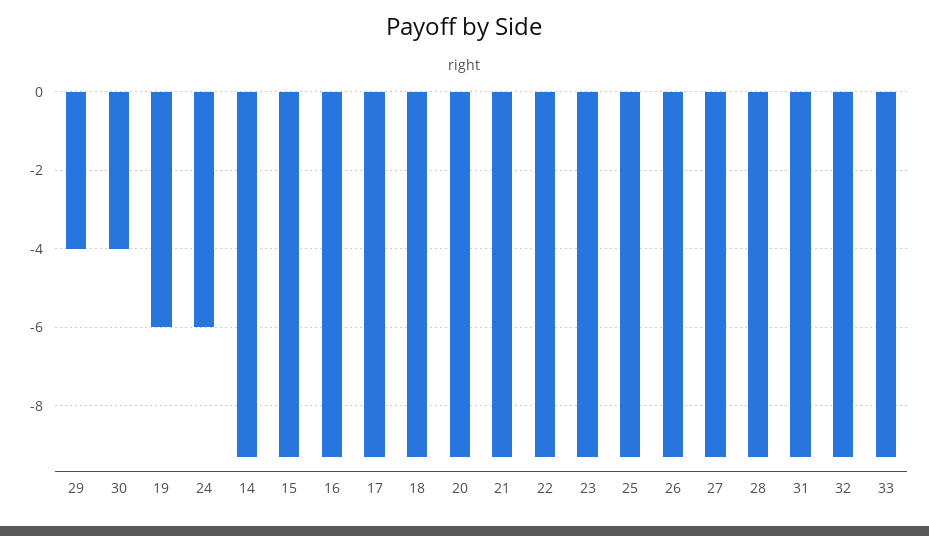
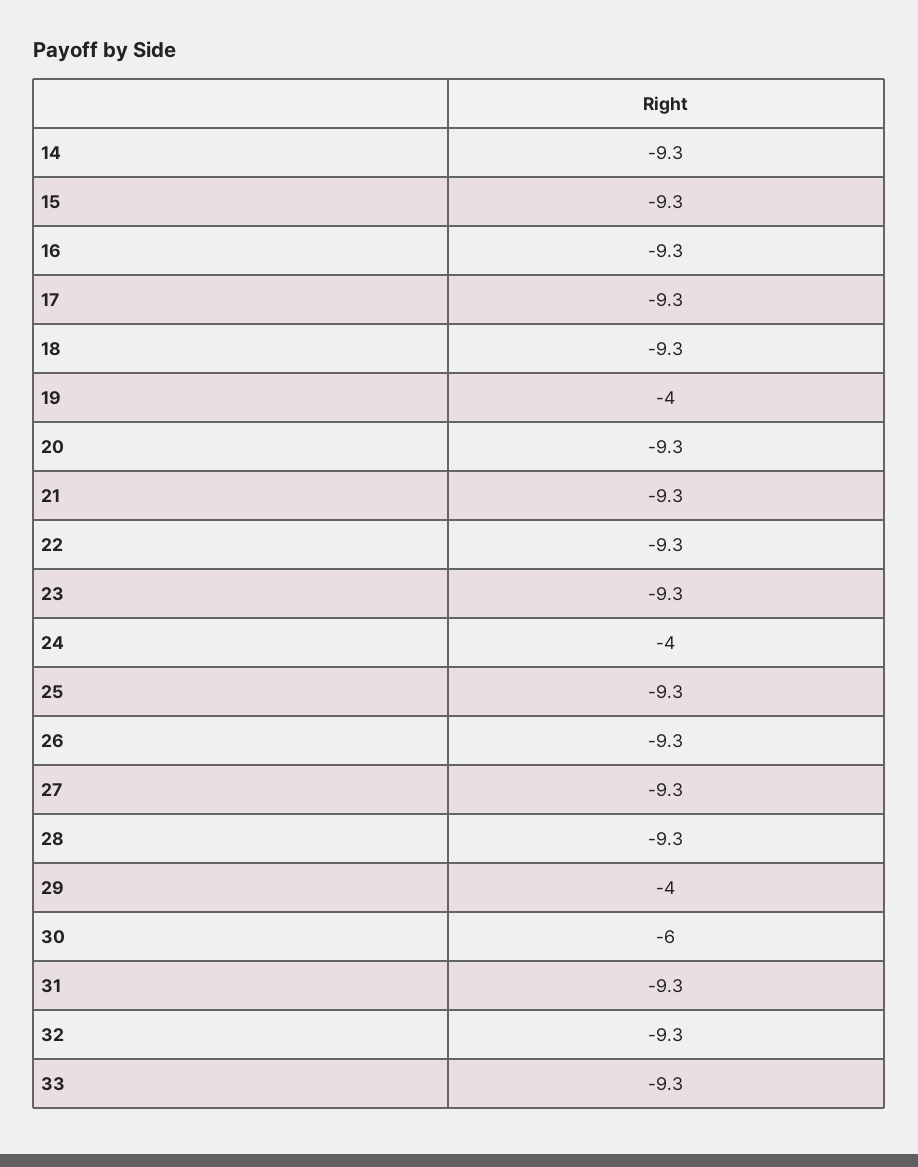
30: -4 -> -6
19: -6 -> -4
24: -6 -> -4

